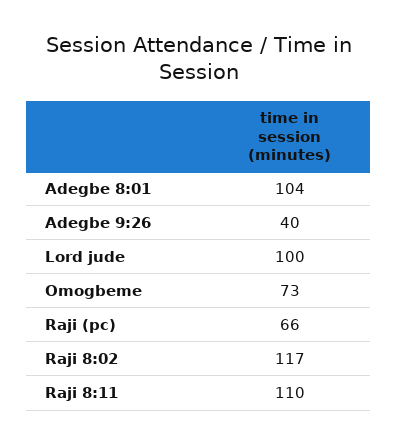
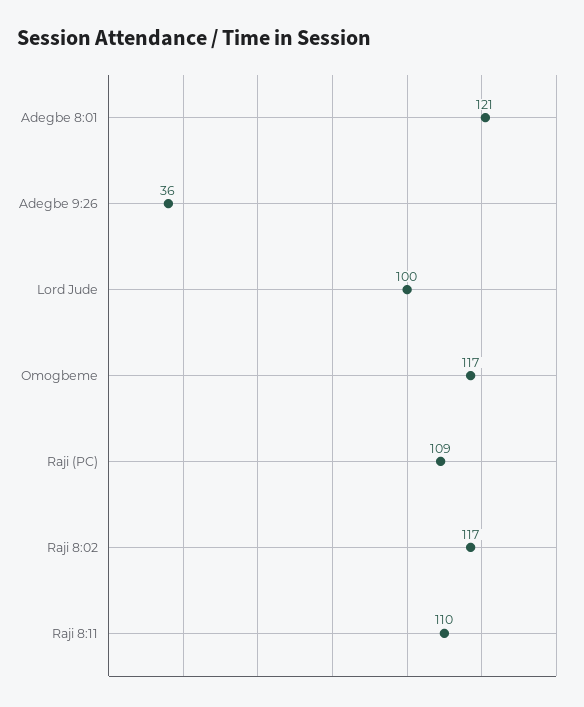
Adegbe 8:01: 104 -> 121
Adegbe 9:26: 40 -> 36
Omogbeme: 73 -> 117
Raji (pc): 66 -> 109

